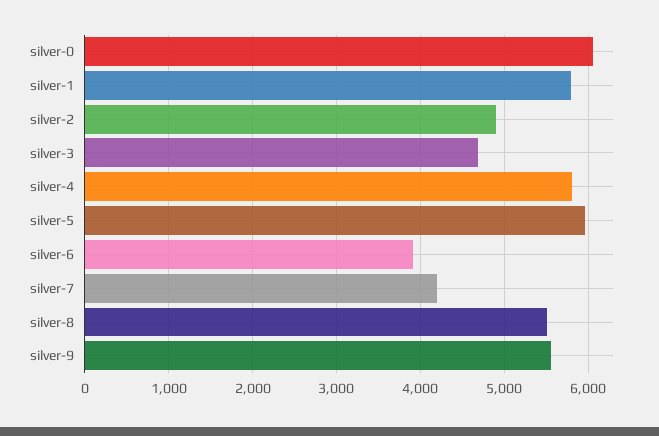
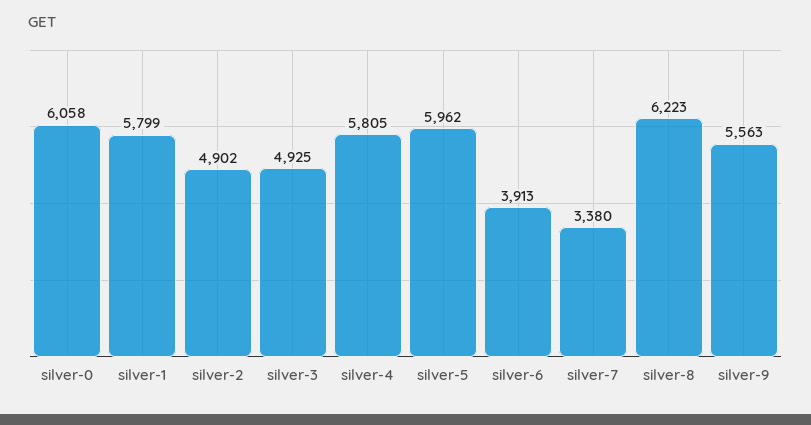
silver-3: 4700 -> 4925
silver-7: 4200 -> 3380
silver-8: 5500 -> 6223

